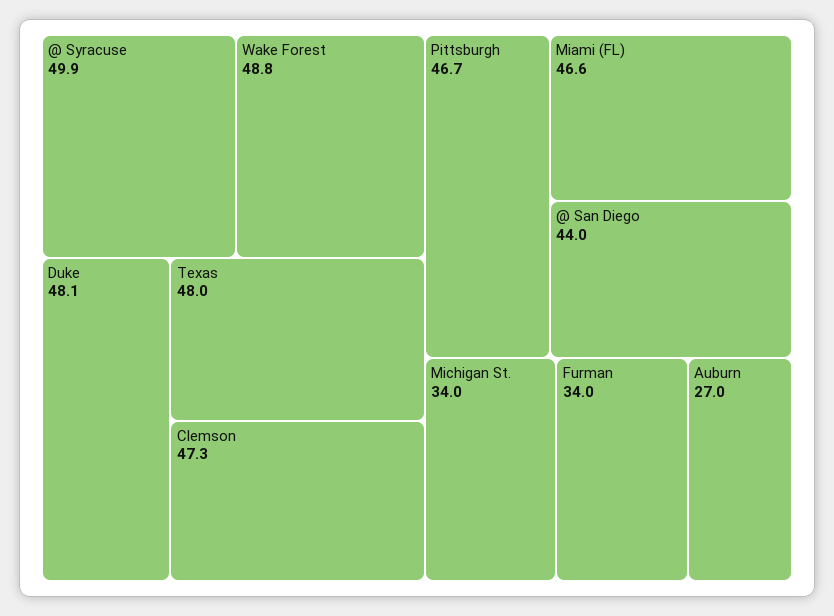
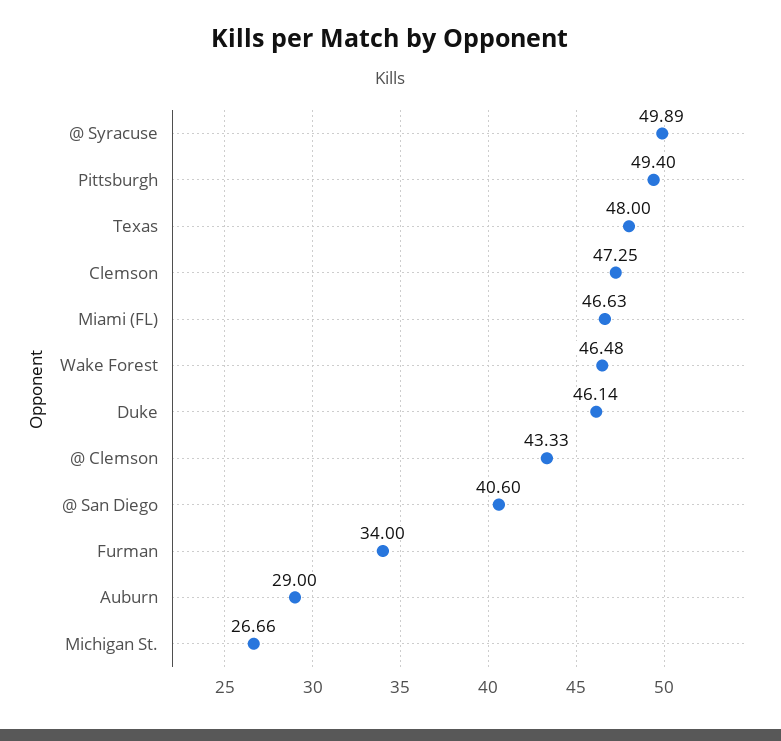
Wake Forest: 48.8 -> 46.48
Duke: 48.1 -> 46.14
Pittsburgh: 46.7 -> 49.4
@ San Diego: 44 -> 40.6
Michigan St.: 34 -> 26.66
Auburn: 27 -> 29
@ Clemson: none -> 43.33

